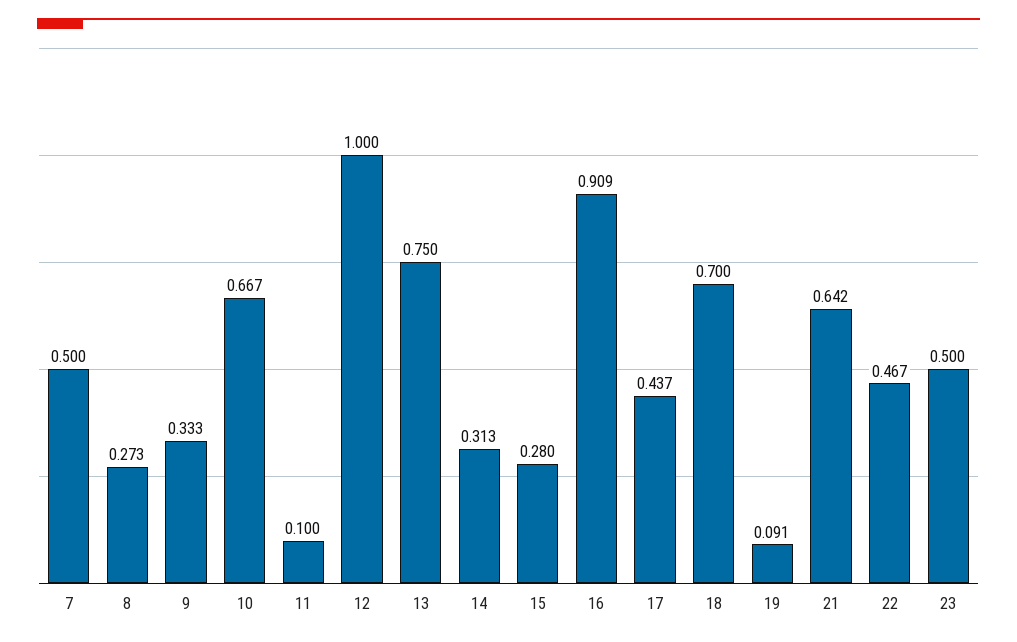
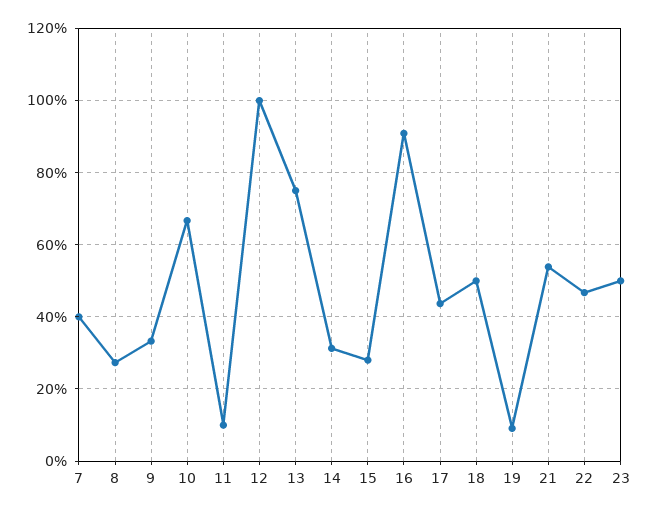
7: 0.5 -> 0.4
18: 0.7 -> 0.5
21: 0.642 -> 0.54

